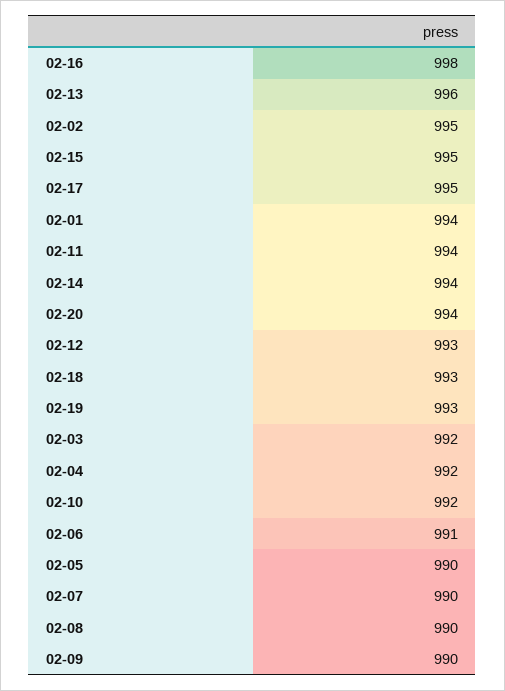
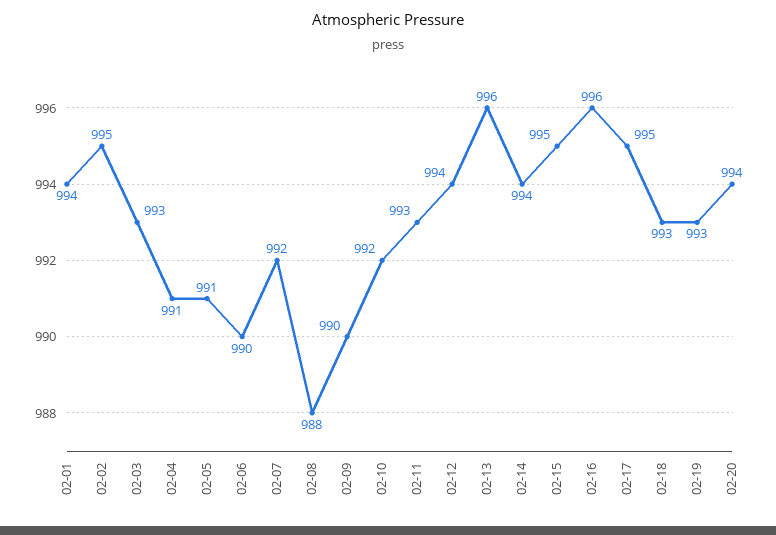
02-16: 998 -> 996
02-11: 994 -> 993
02-12: 993 -> 994
02-03: 992 -> 993
02-04: 992 -> 991
02-06: 991 -> 990
02-05: 990 -> 991
02-07: 990 -> 992
02-08: 990 -> 988

